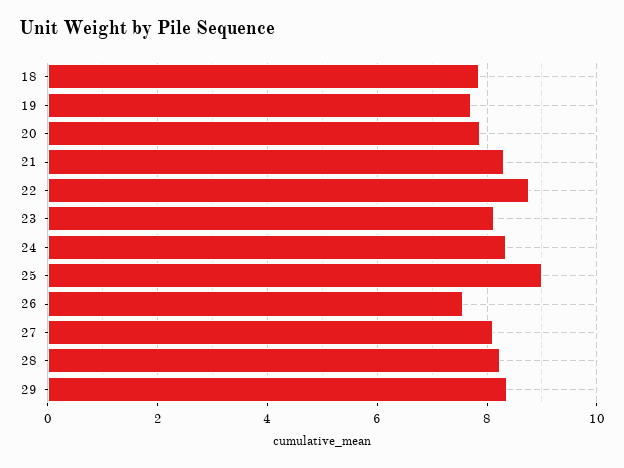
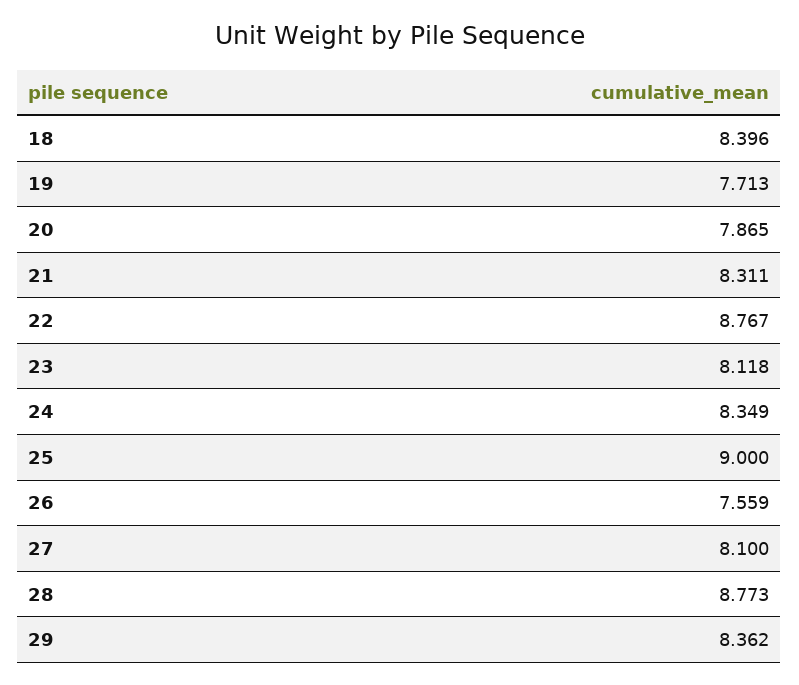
18: 7.8 -> 8.396
28: 8.2 -> 8.773

